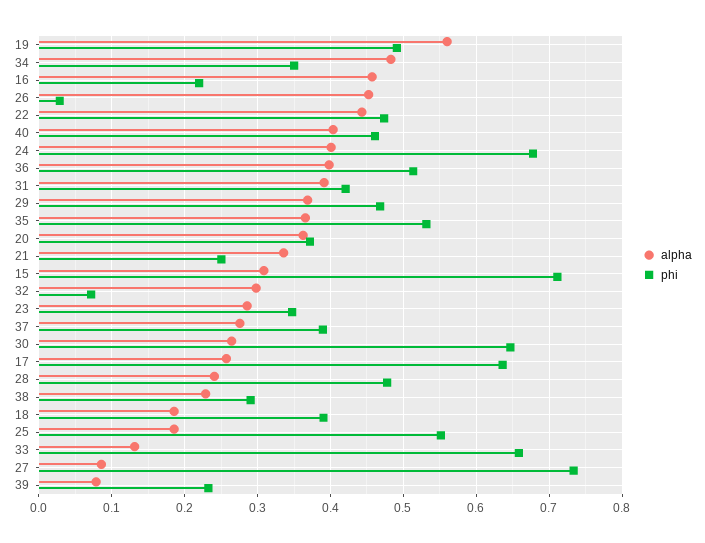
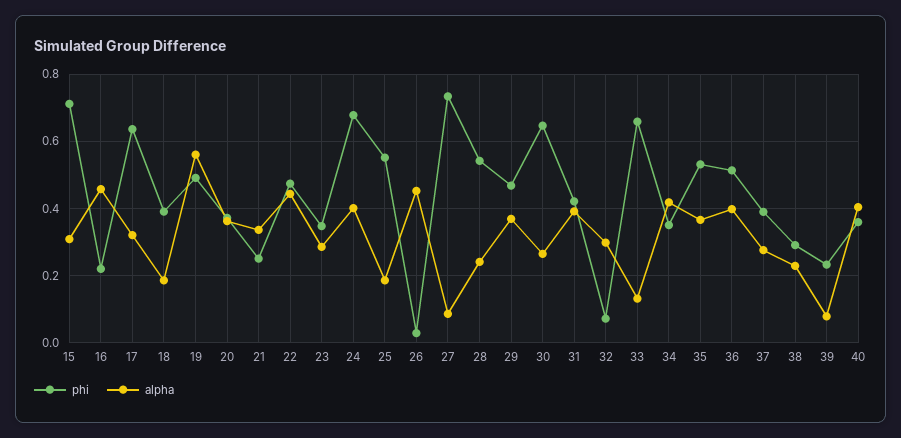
alpha, 34: 0.48 -> 0.42
phi, 40: 0.46 -> 0.36
alpha, 17: 0.26 -> 0.32
phi, 28: 0.48 -> 0.54

